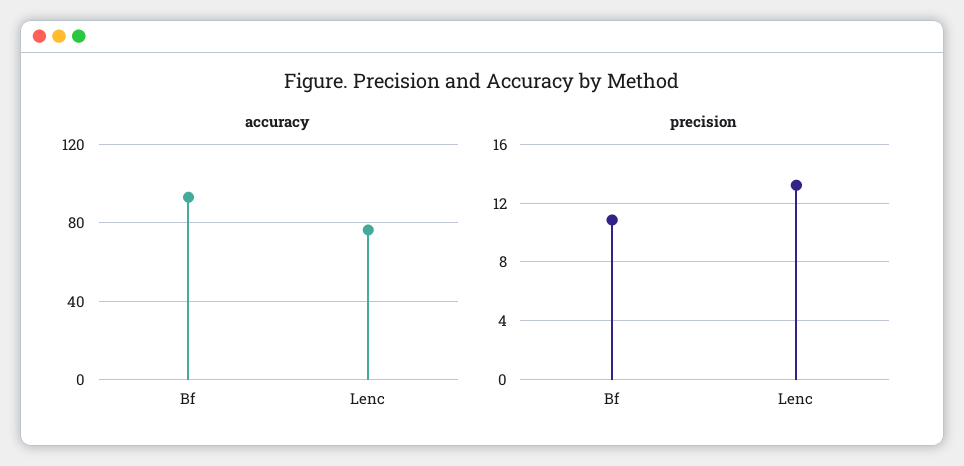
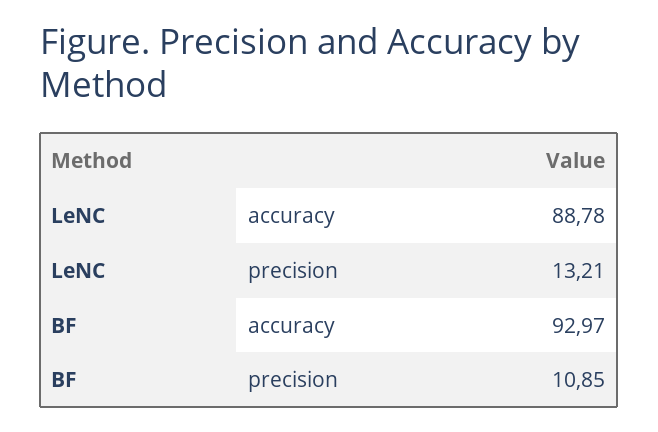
accuracy, Lenc: 75 -> 88.78

